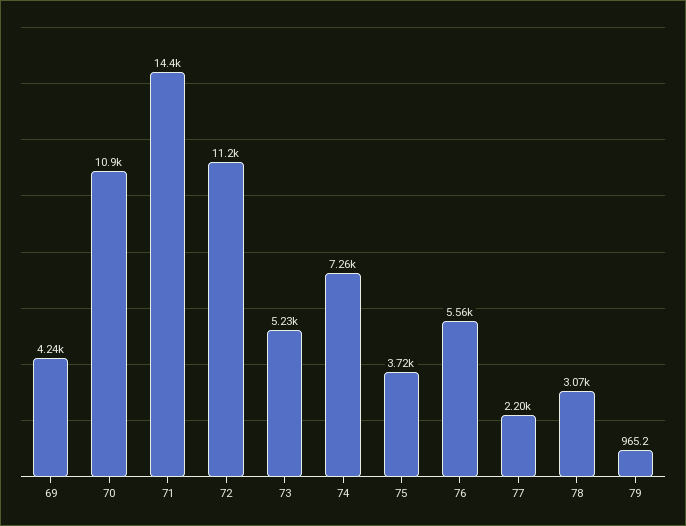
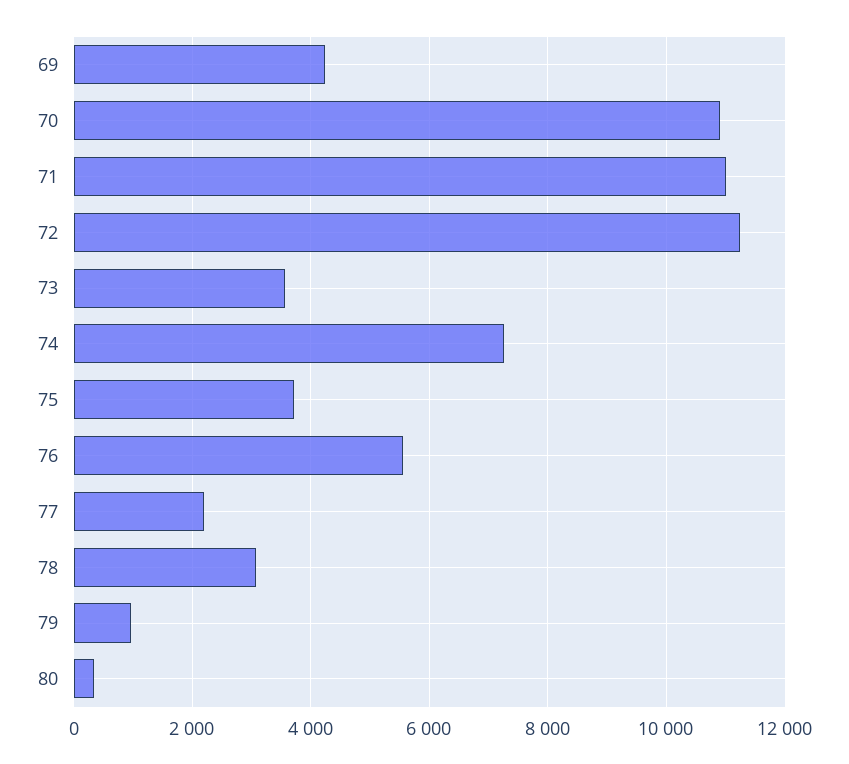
71: 14400 -> 11000
73: 5230 -> 3600
80: none -> 400

